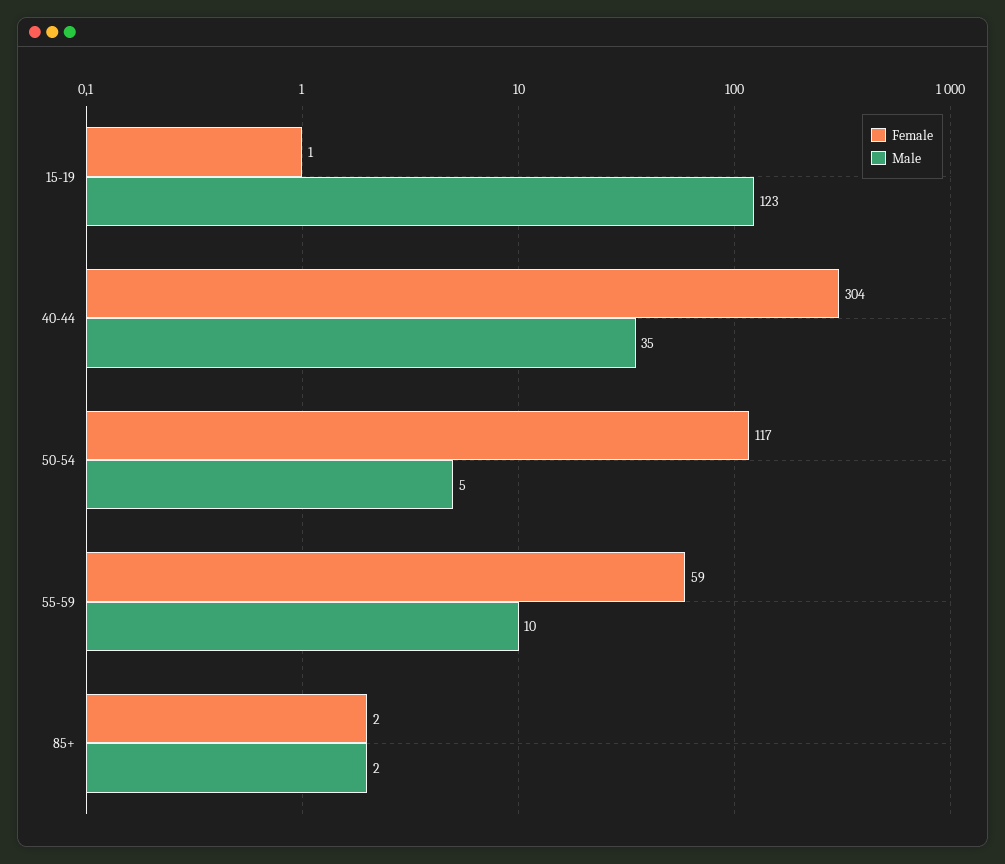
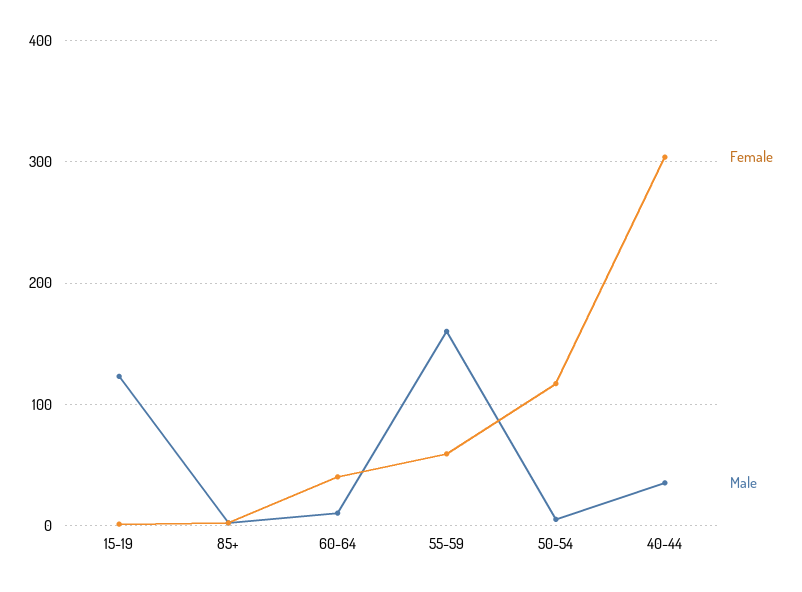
Male, 55-59: 10 -> 160
Female, 60-64: none -> 40
Male, 60-64: none -> 10

